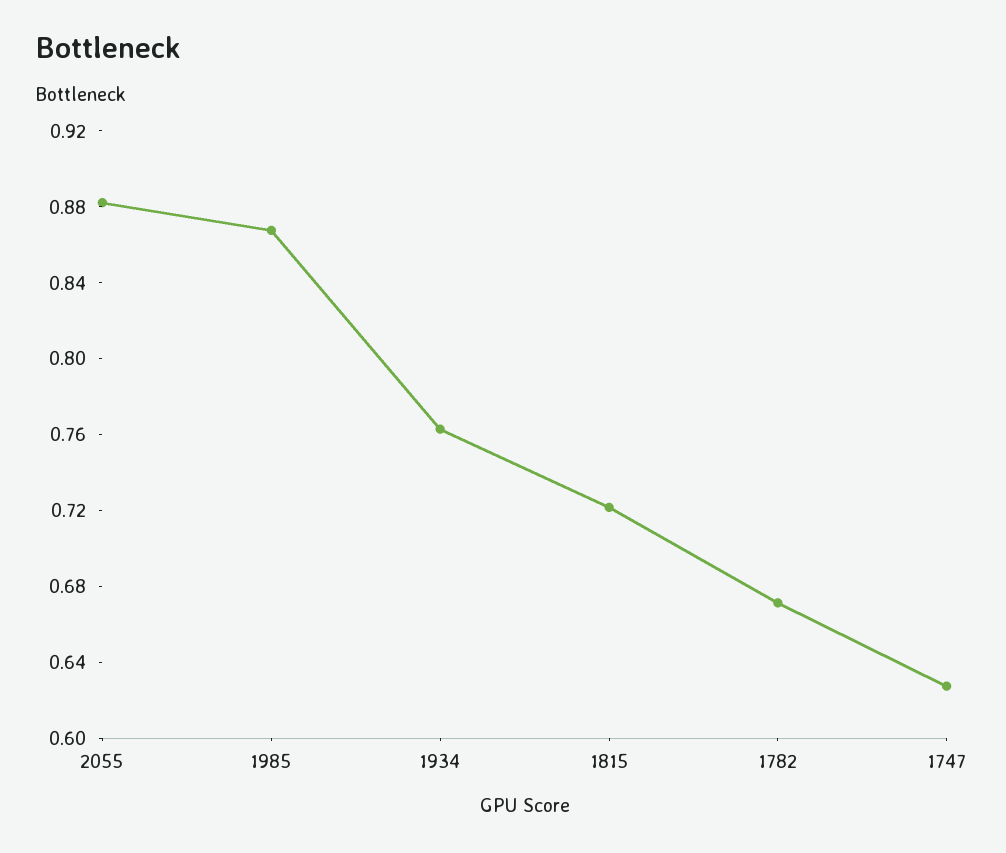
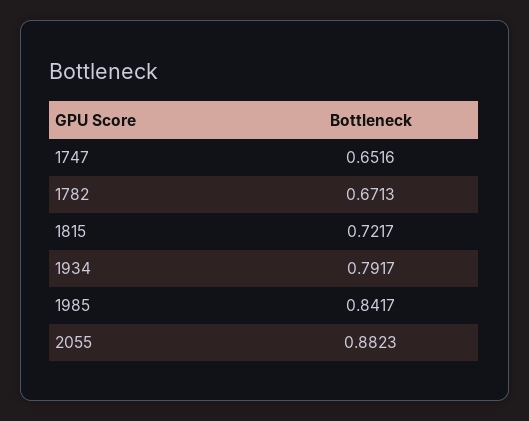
1985: 0.87 -> 0.8417
1934: 0.76 -> 0.7917
1747: 0.63 -> 0.6516

